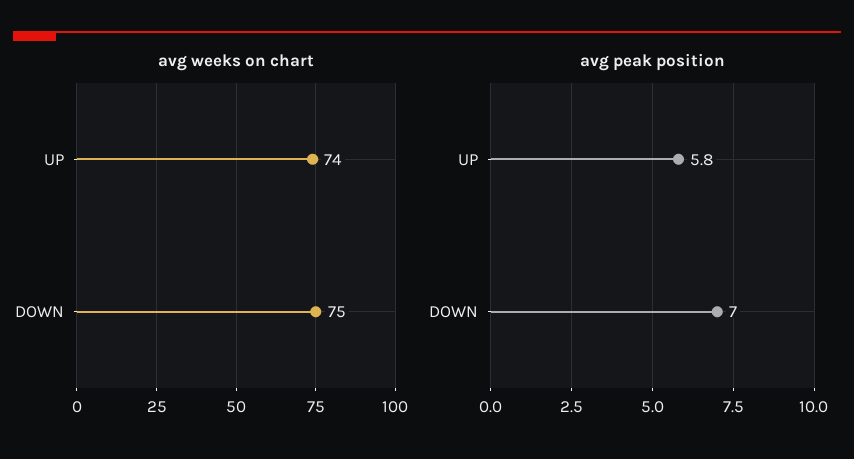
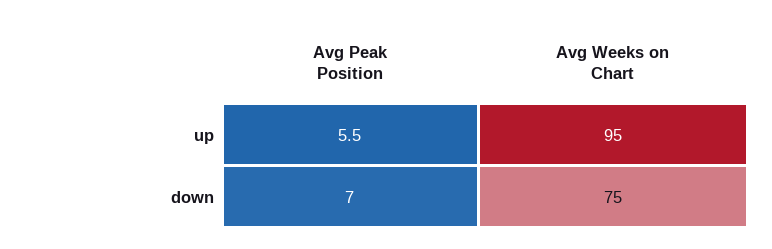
avg weeks on chart, UP: 74 -> 95
avg peak position, UP: 5.8 -> 5.5

